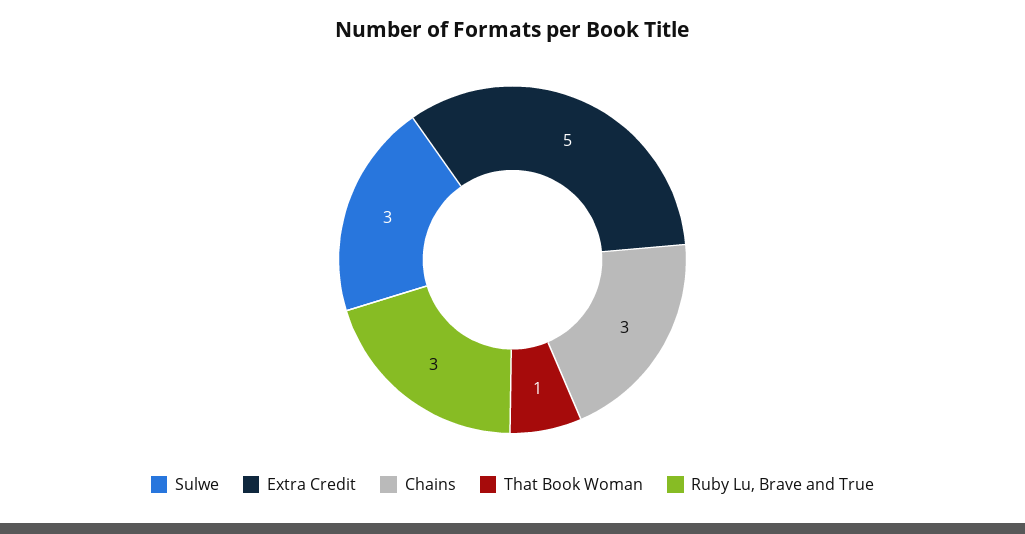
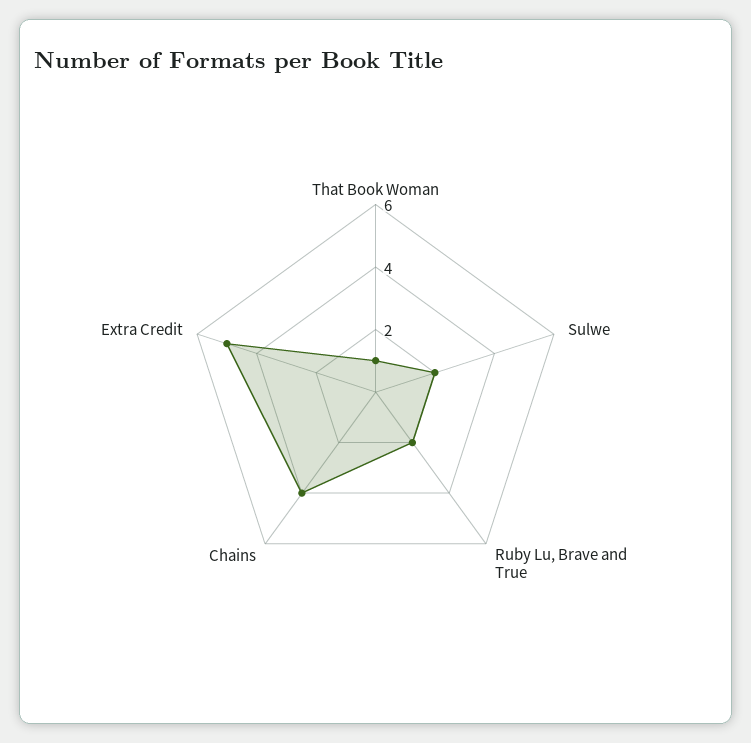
Sulwe: 3 -> 2
Chains: 3 -> 4
Ruby Lu, Brave and True: 3 -> 2

